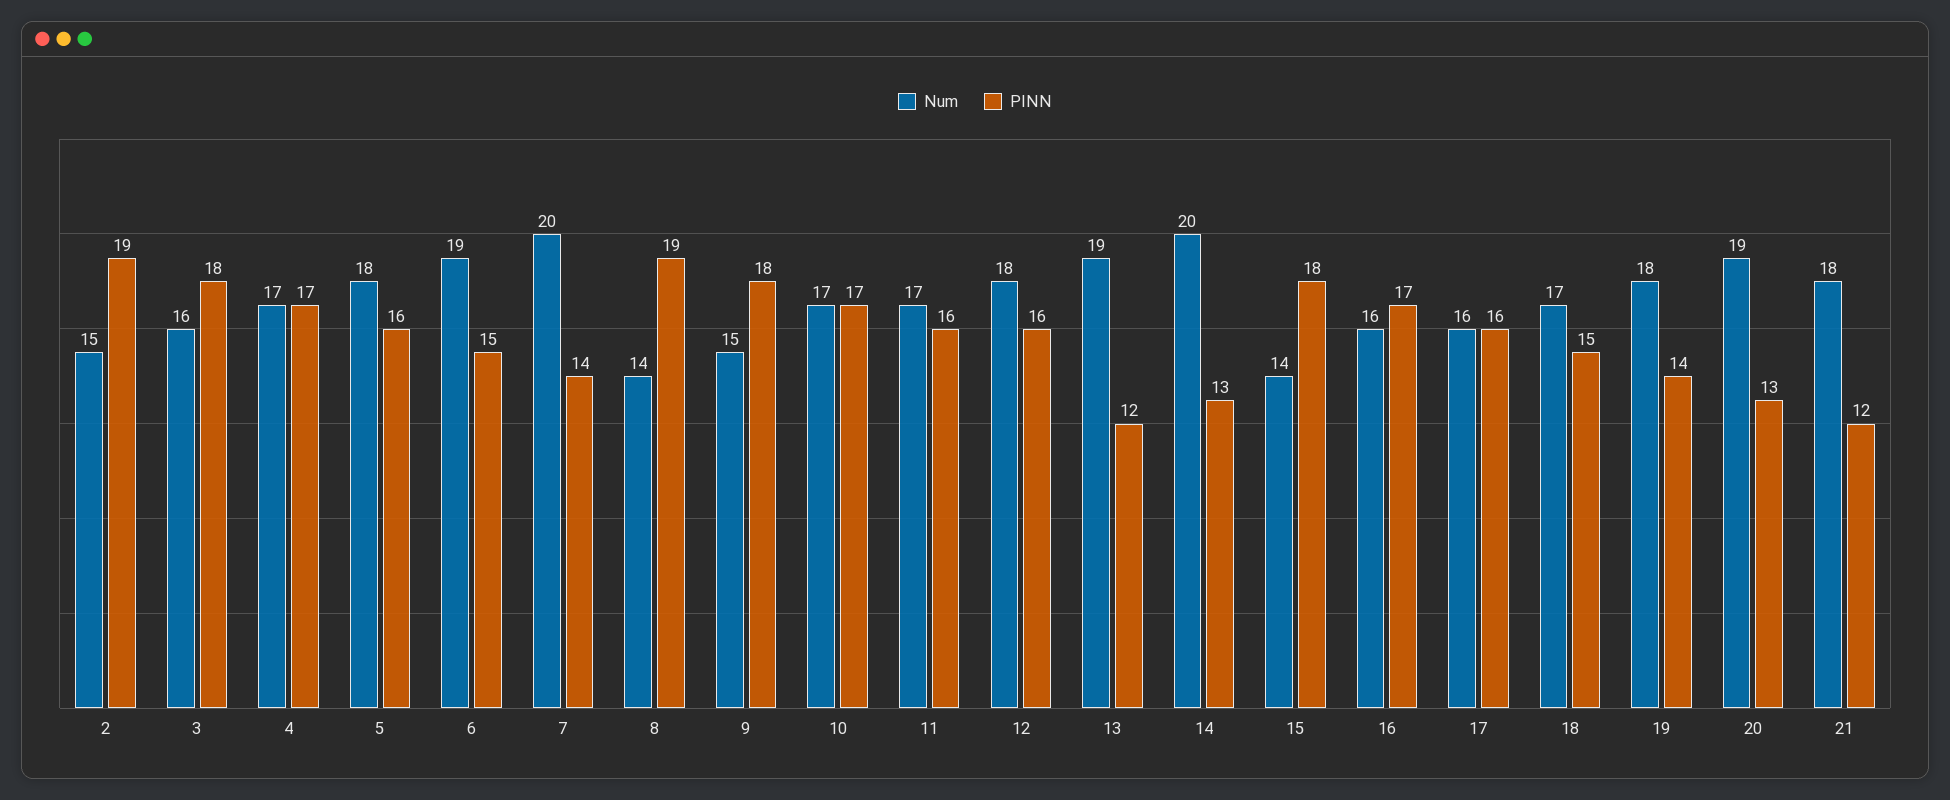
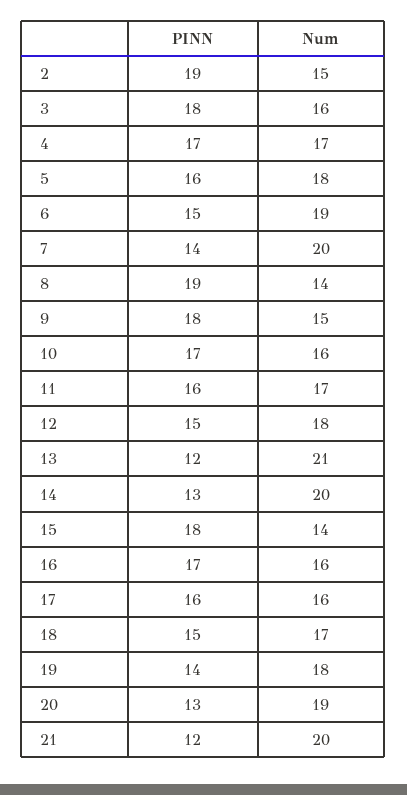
Num, 10: 17 -> 16
PINN, 12: 16 -> 15
Num, 13: 19 -> 21
Num, 21: 18 -> 20

